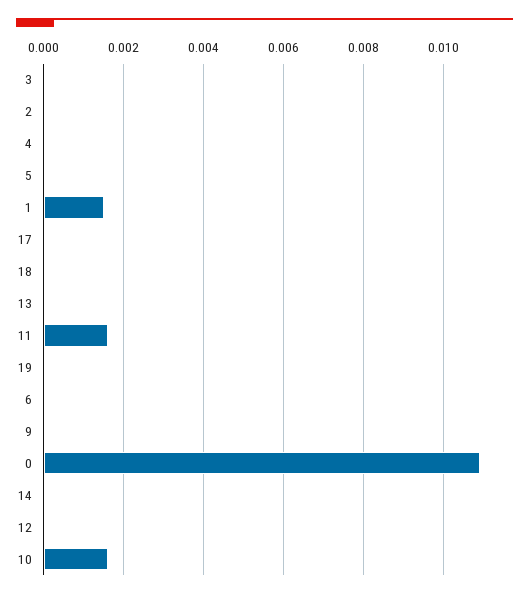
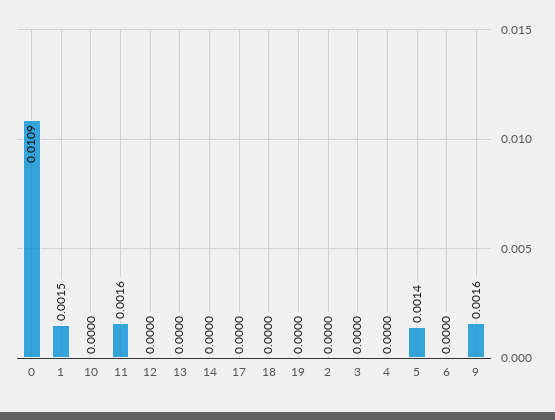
5: 0 -> 0.0014
9: 0 -> 0.0016
10: 0.0015 -> 0

